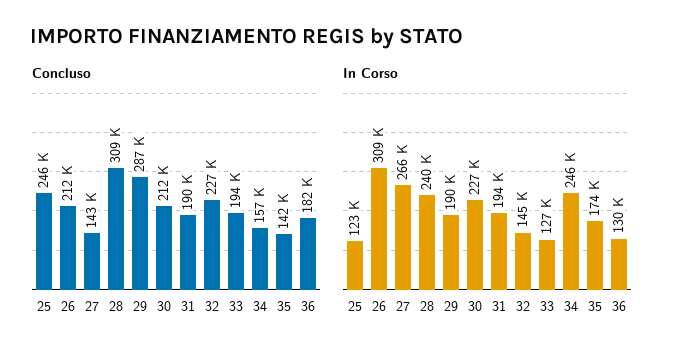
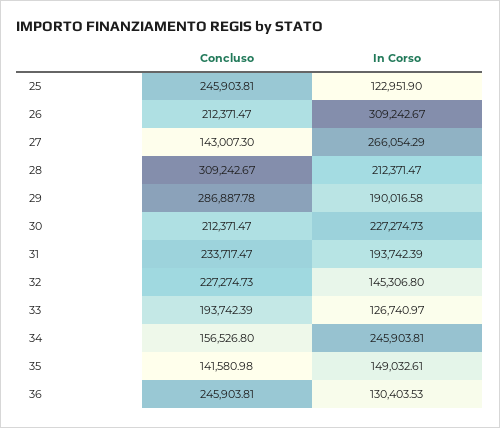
Concluso, 31: 190000 -> 233717.47
Concluso, 36: 182000 -> 245903.81
In Corso, 28: 240000 -> 212371.47
In Corso, 35: 174000 -> 149032.61

